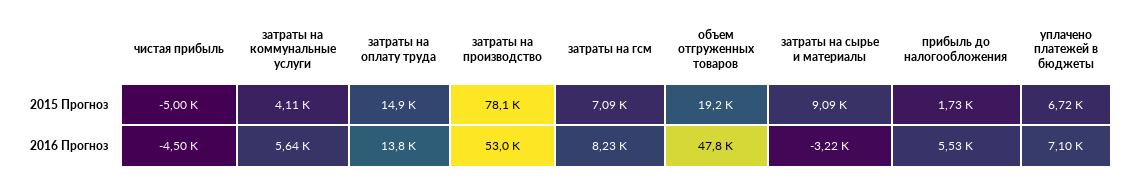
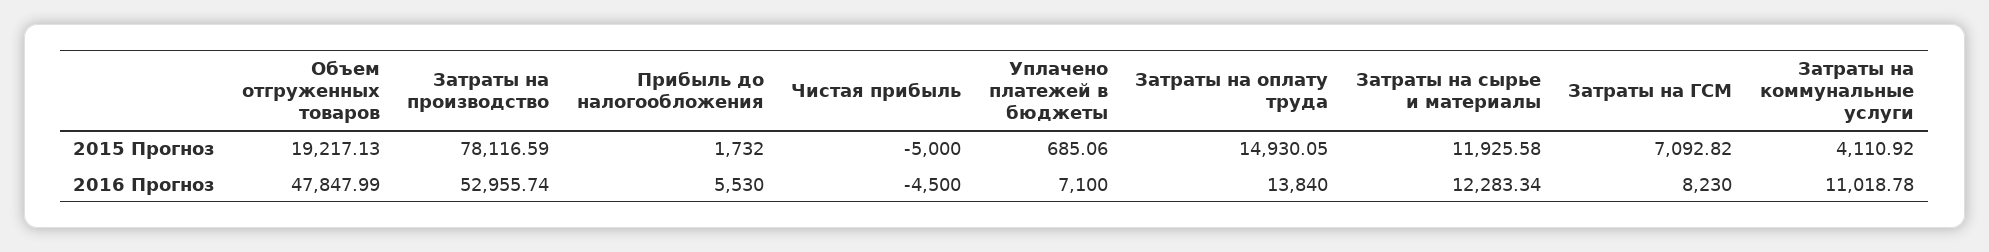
затраты на сырье и материалы, 2015 Прогноз: 9090 -> 11925.58
уплачено платежей в бюджеты, 2015 Прогноз: 6720 -> 685.06
затраты на коммунальные услуги, 2016 Прогноз: 5640 -> 11018.78
затраты на сырье и материалы, 2016 Прогноз: -3220 -> 12283.34

